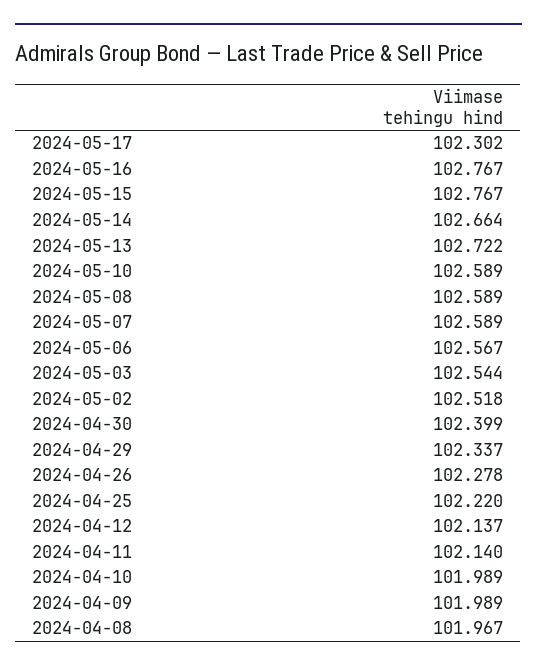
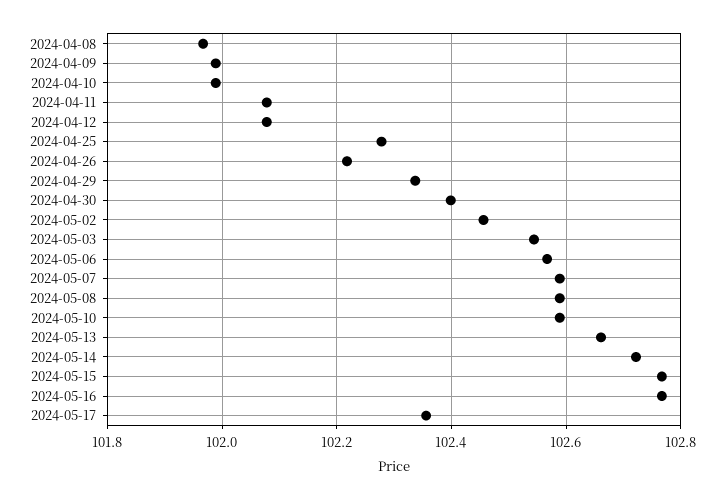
2024-05-17: 102.302 -> 102.36
2024-05-14: 102.664 -> 102.72
2024-05-13: 102.722 -> 102.66
2024-05-02: 102.518 -> 102.46
2024-04-26: 102.278 -> 102.22
2024-04-25: 102.22 -> 102.28
2024-04-12: 102.137 -> 102.08
2024-04-11: 102.14 -> 102.08

